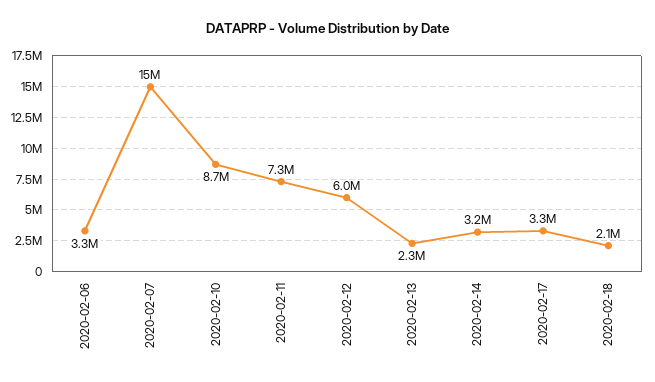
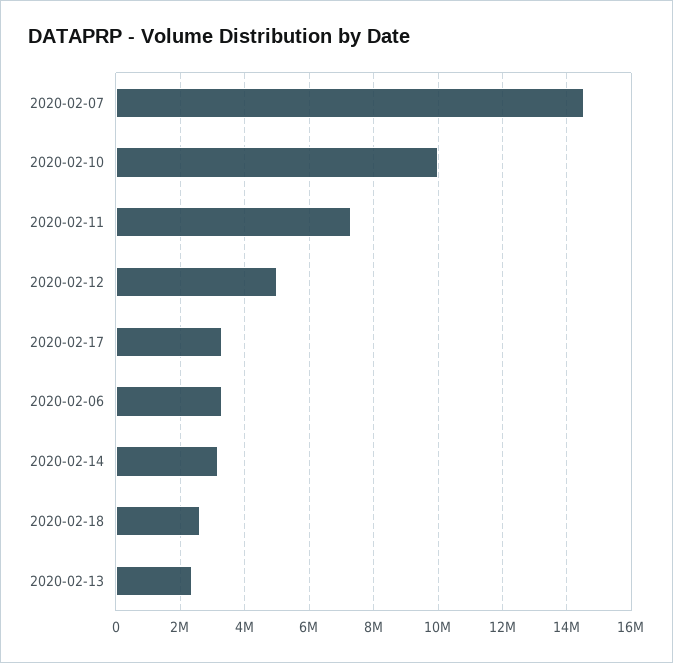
2020-02-10: 8700000 -> 10000000
2020-02-12: 6000000 -> 5000000
2020-02-18: 2100000 -> 2600000

